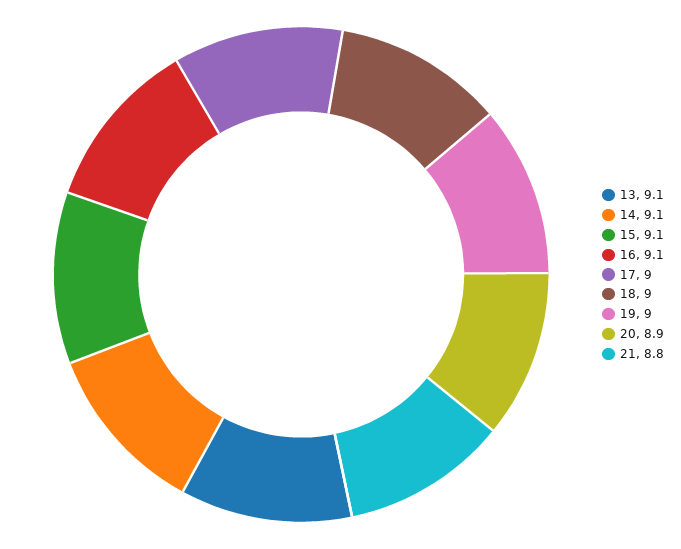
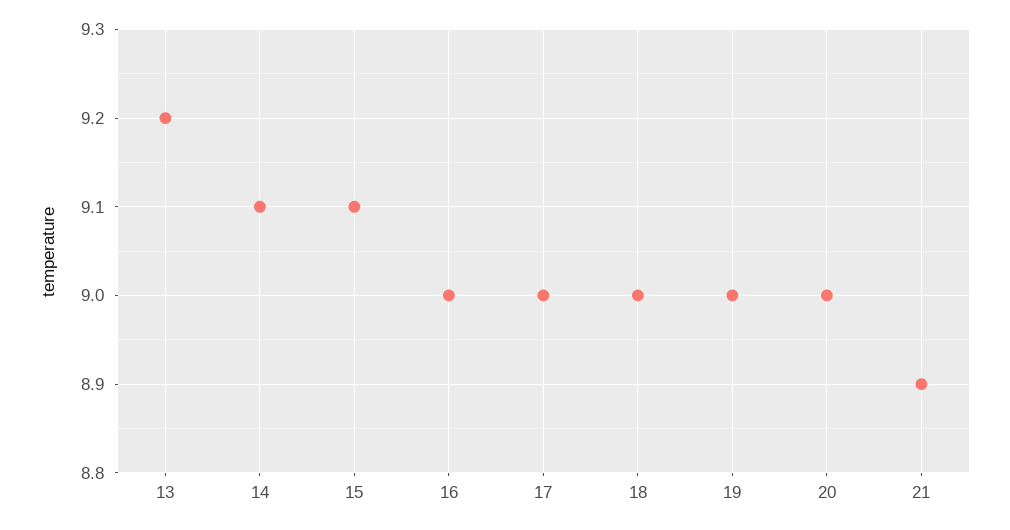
13: 9.1 -> 9.2
16: 9.1 -> 9
20: 8.9 -> 9
21: 8.8 -> 8.9

